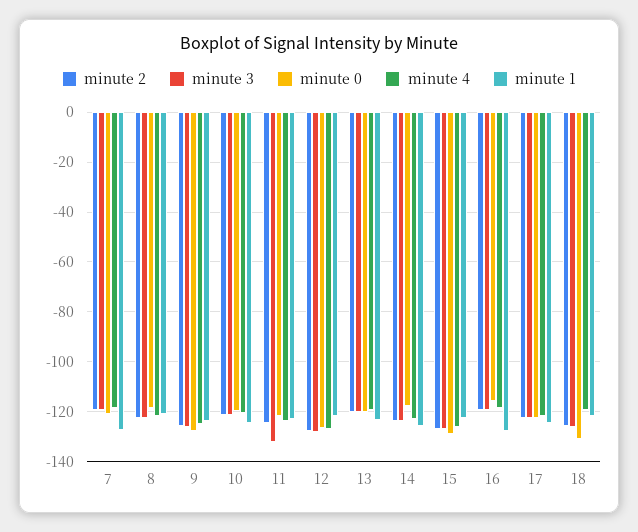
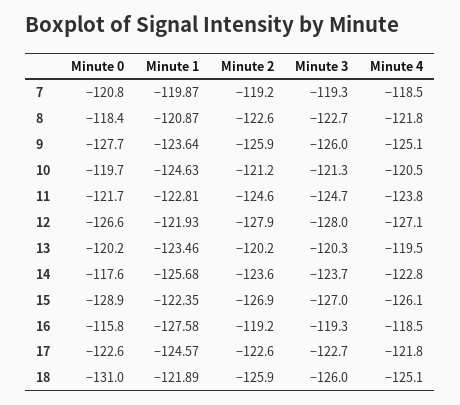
minute 1, 7: -127.5 -> -119.87
minute 3, 11: -132.5 -> -124.7
minute 4, 18: -120 -> -125.1

